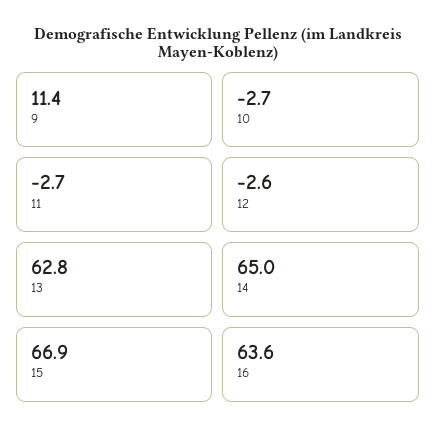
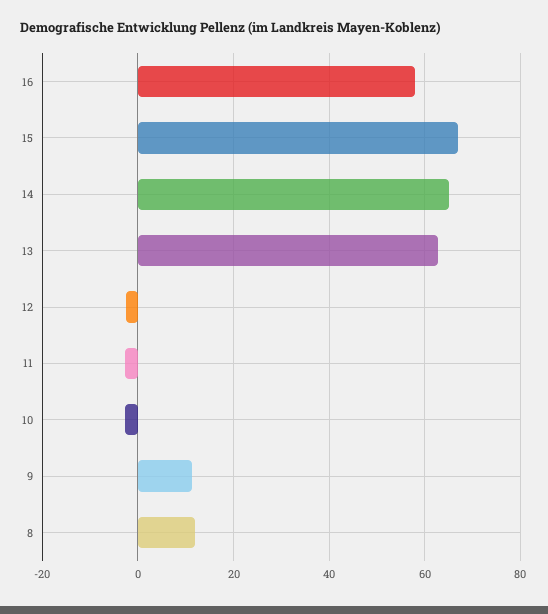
16: 63.6 -> 58
8: none -> 12

